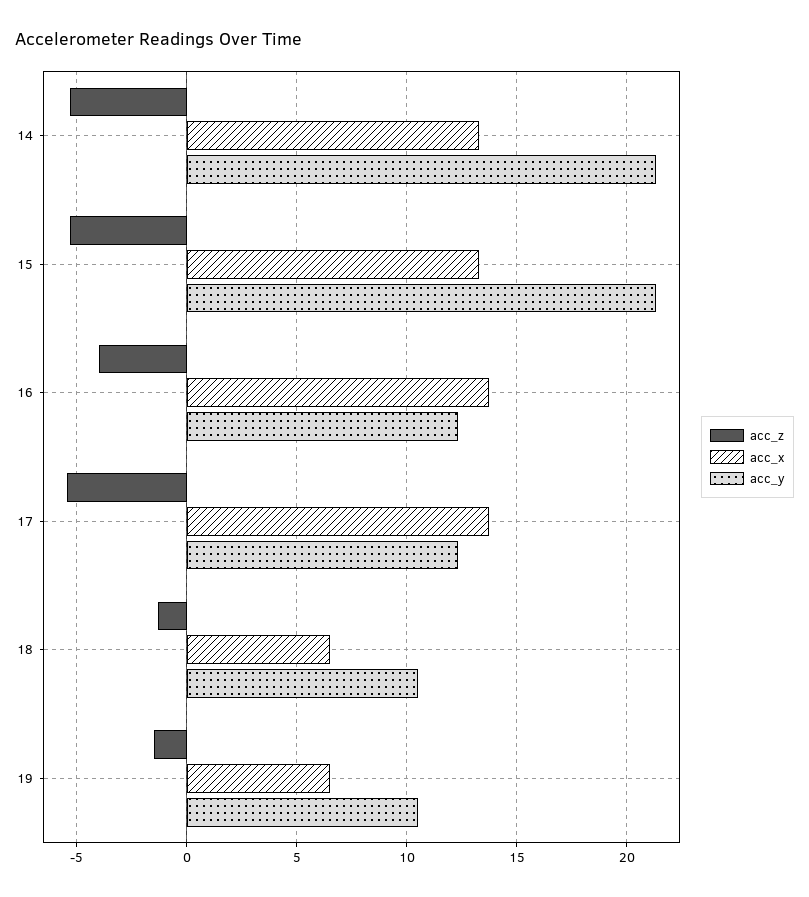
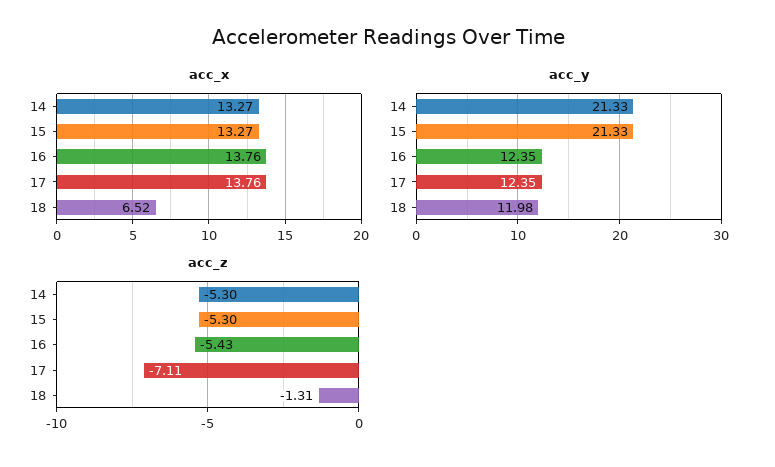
acc_z, 16: -4 -> -5.43
acc_z, 17: -5.5 -> -7.11
acc_y, 18: 10.5 -> 11.98
acc_z, 19: -1.5 -> none
acc_x, 19: 6.5 -> none
acc_y, 19: 10.5 -> none

